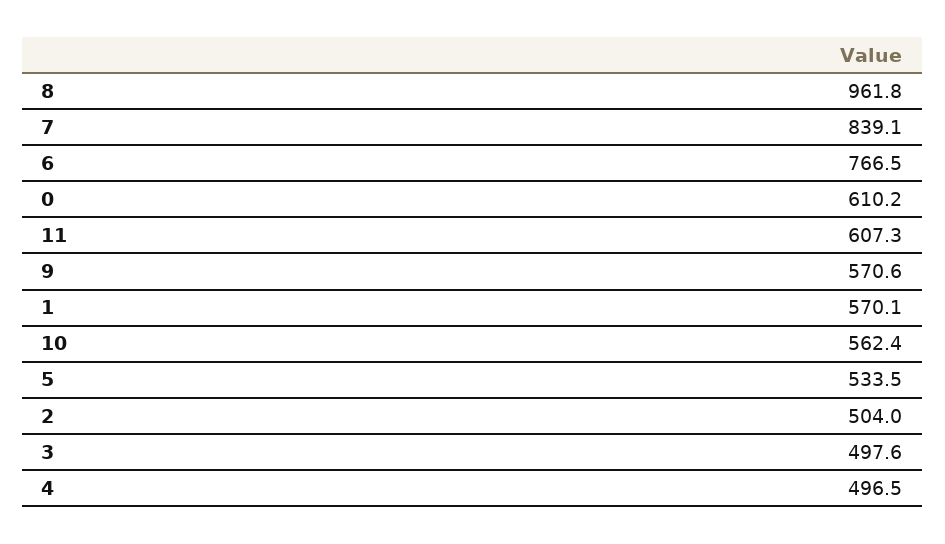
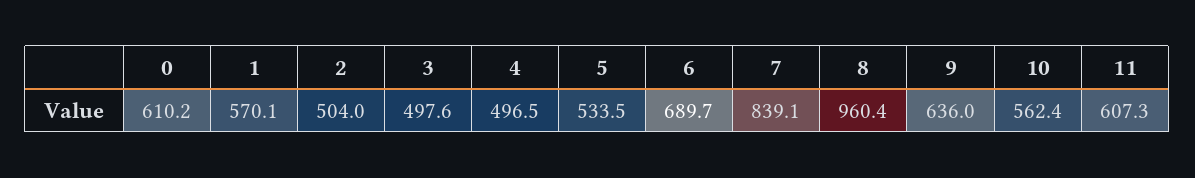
8: 961.8 -> 960.4
6: 766.5 -> 689.7
9: 570.6 -> 636

